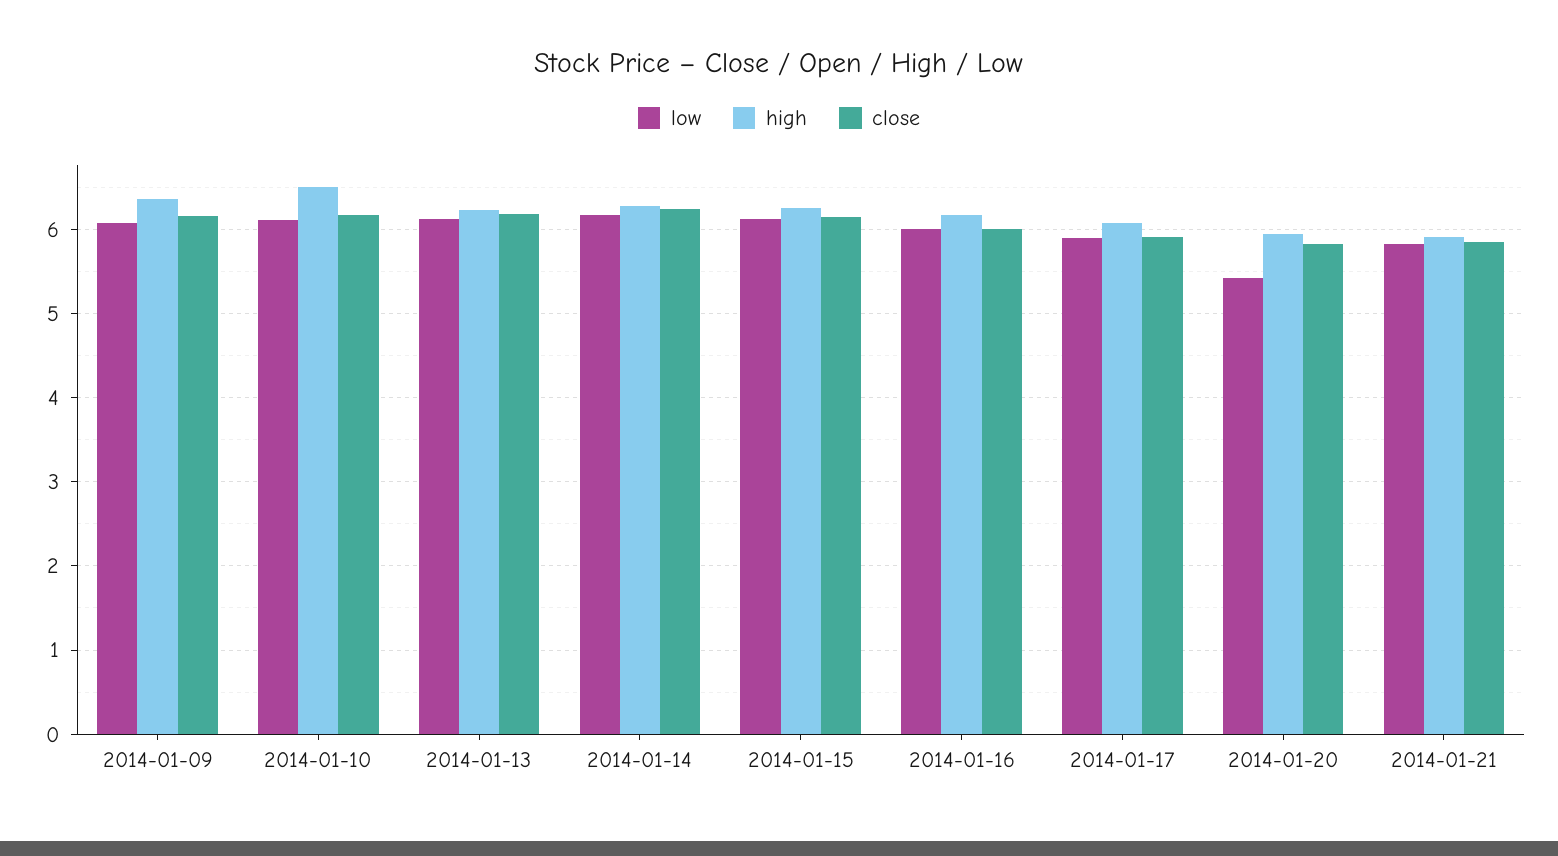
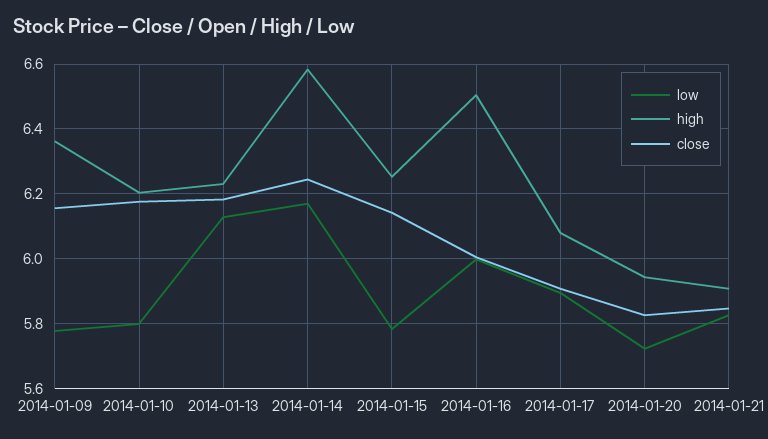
low, 2014-01-09: 6.1 -> 5.78
low, 2014-01-10: 6.1 -> 5.8
high, 2014-01-10: 6.5 -> 6.2
high, 2014-01-14: 6.3 -> 6.58
low, 2014-01-15: 6.1 -> 5.78
high, 2014-01-16: 6.2 -> 6.5
low, 2014-01-20: 5.4 -> 5.72

